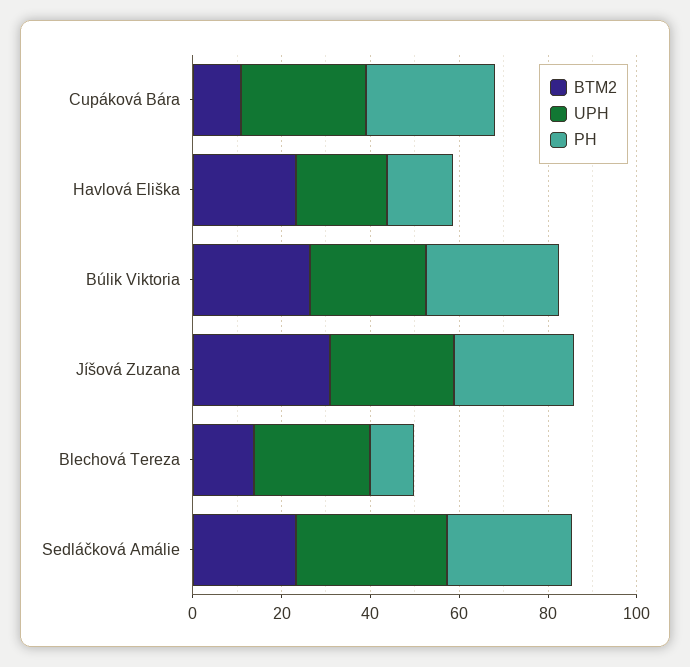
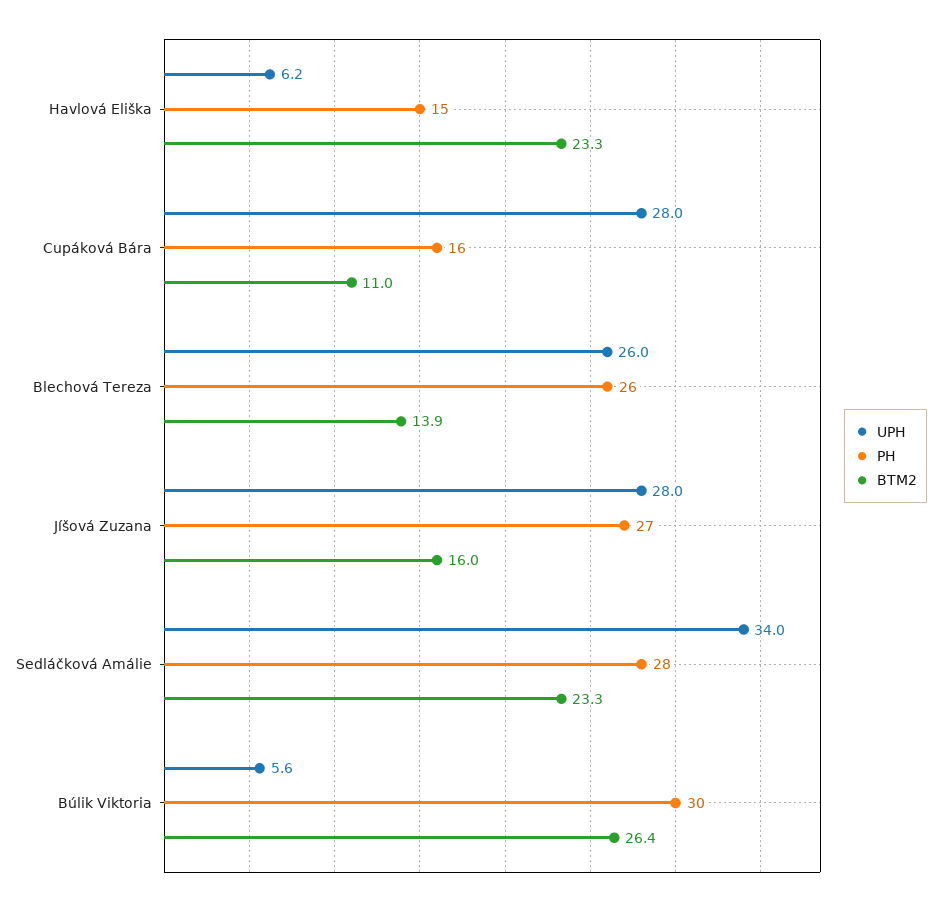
PH, Cupáková Bára: 30 -> 16
UPH, Havlová Eliška: 20 -> 6.2
UPH, Búlik Viktoria: 25 -> 5.6
BTM2, Jíšová Zuzana: 30 -> 16
PH, Blechová Tereza: 10 -> 26

